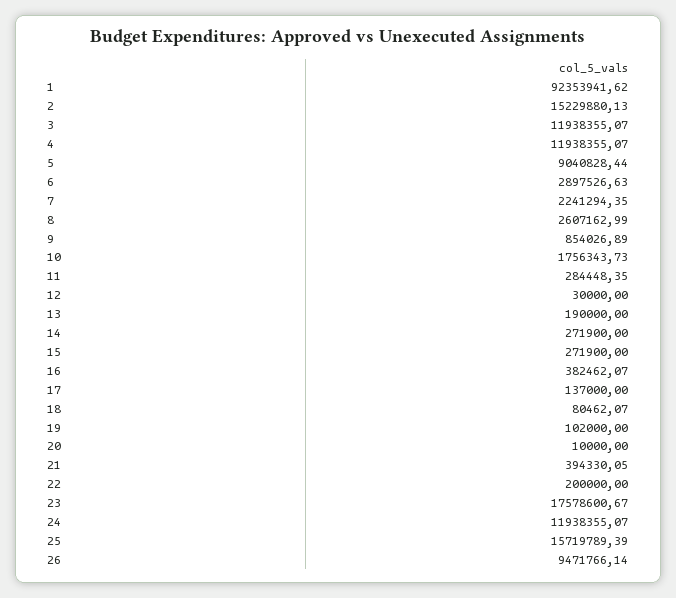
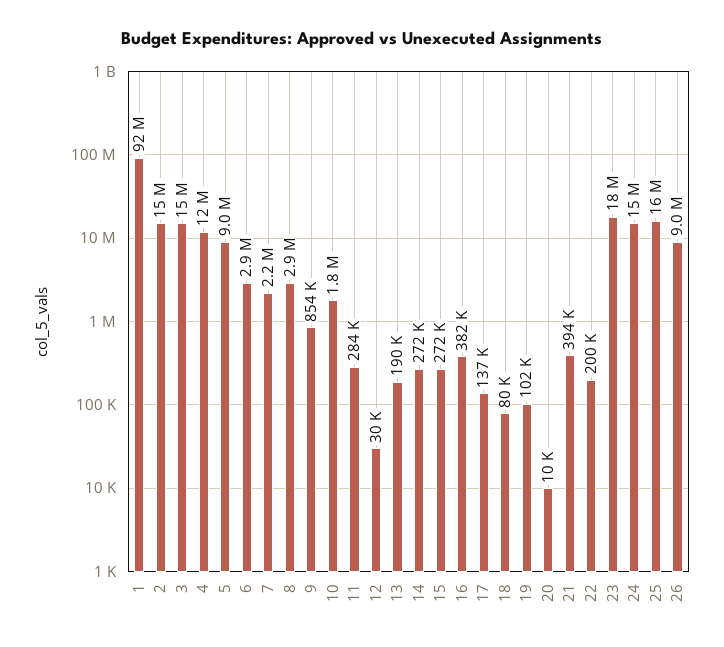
3: 11938355.07 -> 15000000
8: 2607162.99 -> 2900000
24: 11938355.07 -> 15000000
26: 9471766.14 -> 9000000

